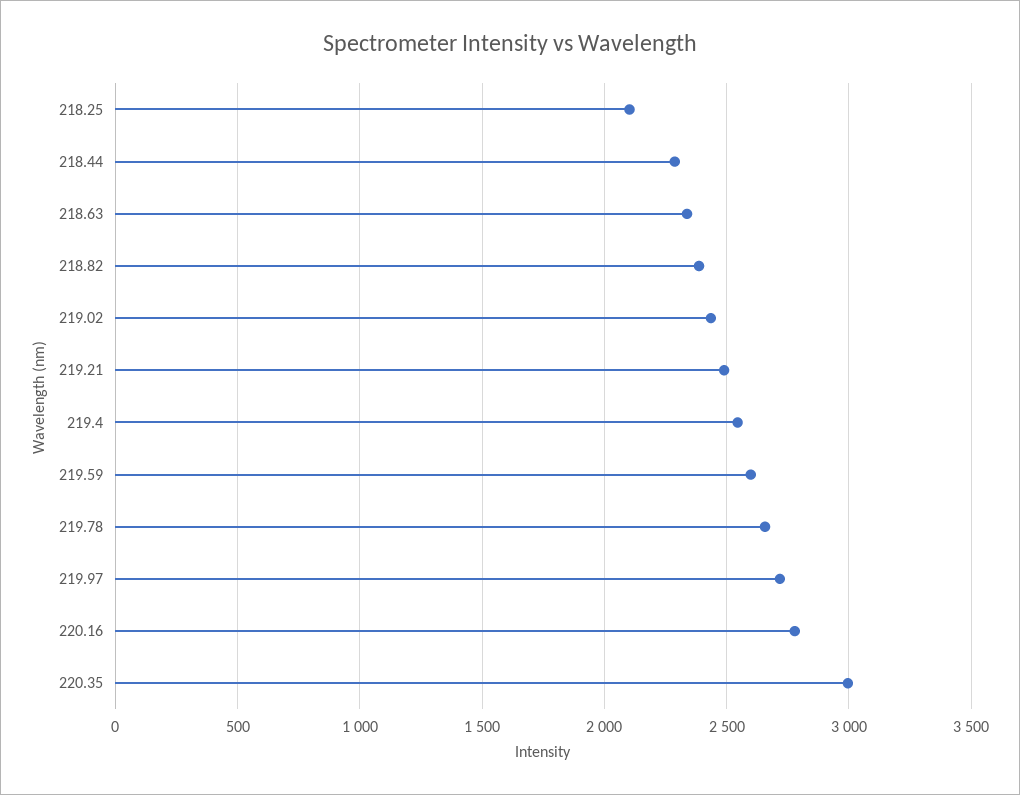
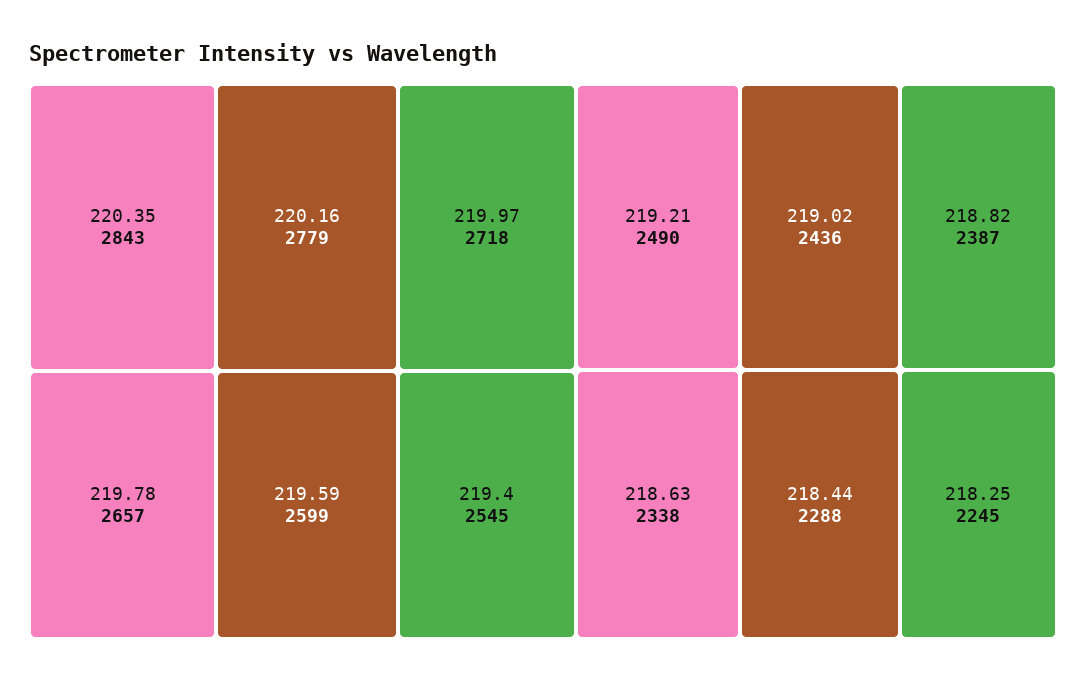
218.25: 2100 -> 2245
220.35: 3000 -> 2843

